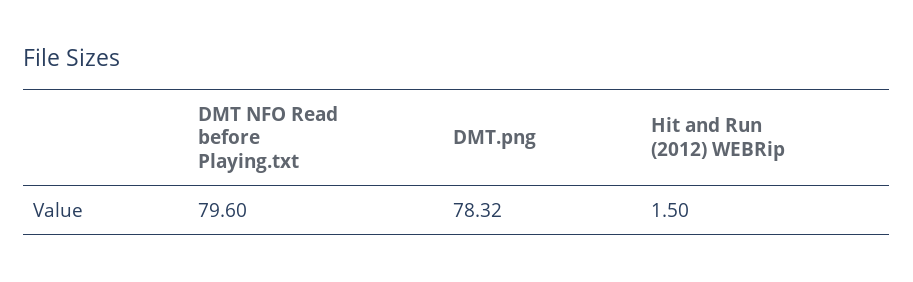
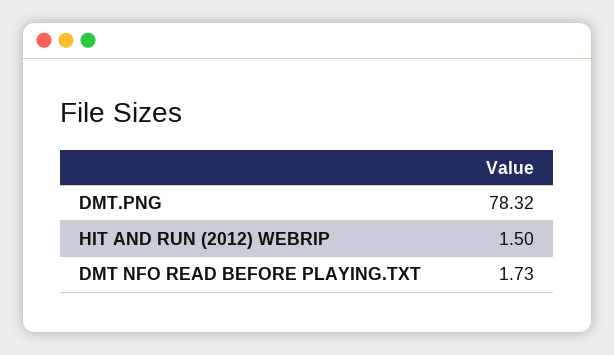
DMT NFO Read before Playing.txt: 79.6 -> 1.73

